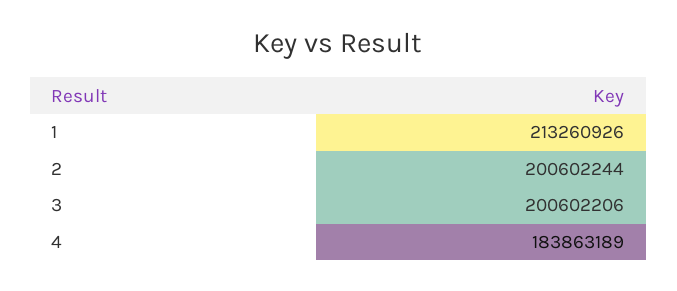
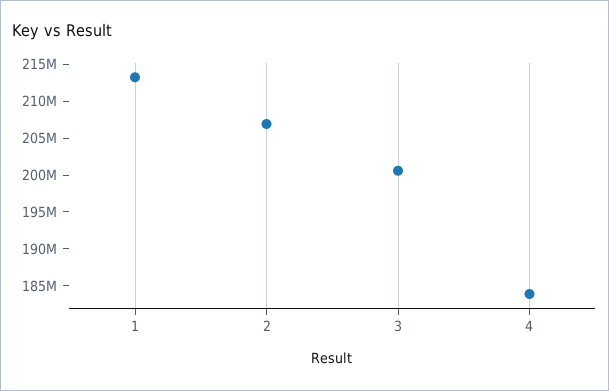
2: 200602244 -> 207500000

